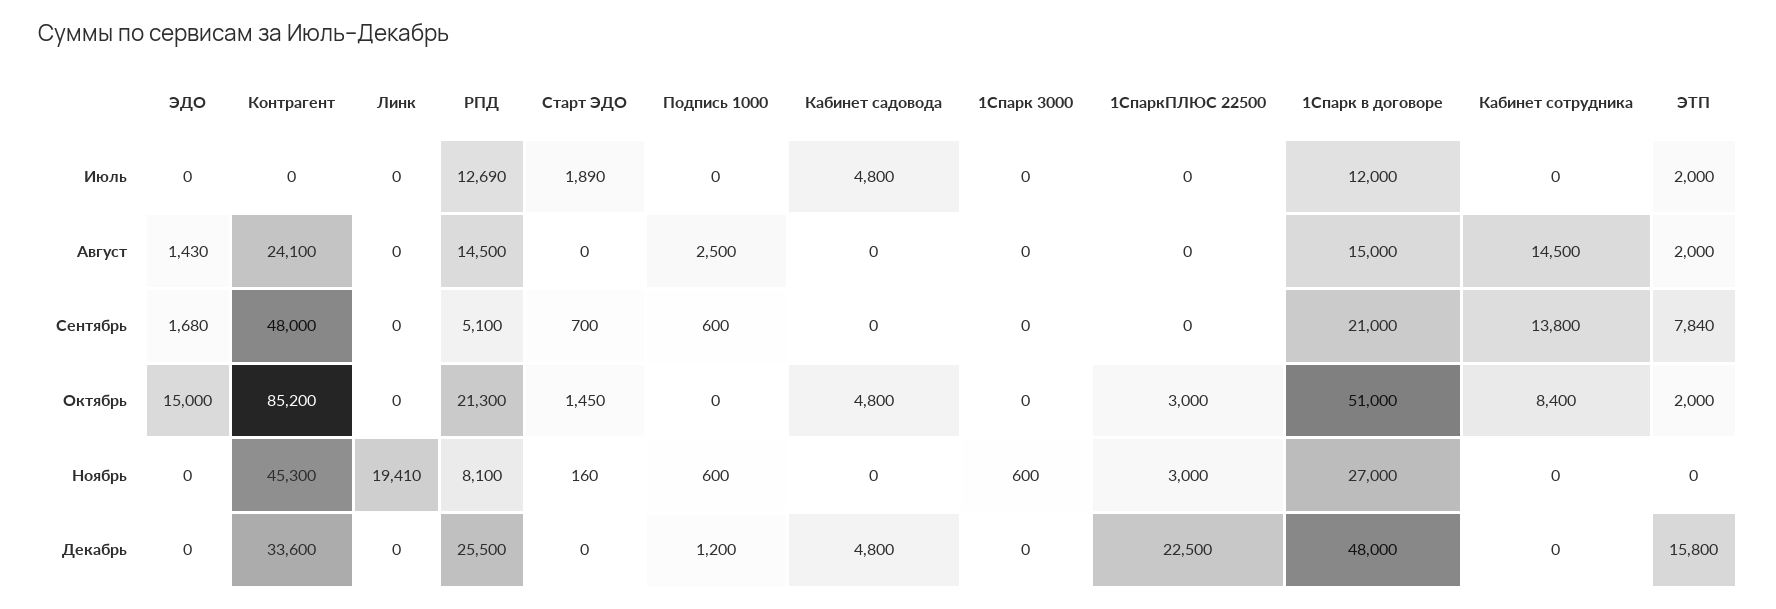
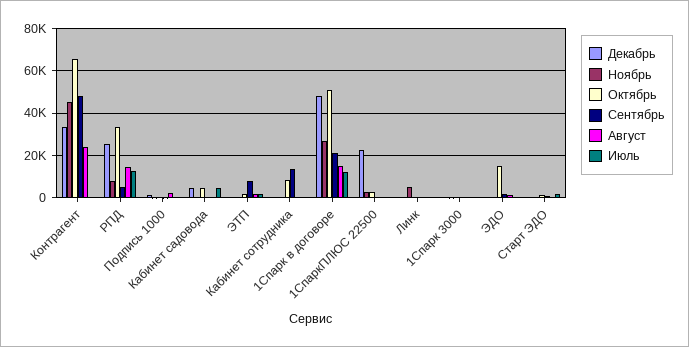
Август, Кабинет сотрудника: 14500 -> 0
Октябрь, Контрагент: 85200 -> 65000
Октябрь, РПД: 21300 -> 35000
Ноябрь, Линк: 19410 -> 5000
Декабрь, ЭТП: 15800 -> 0

